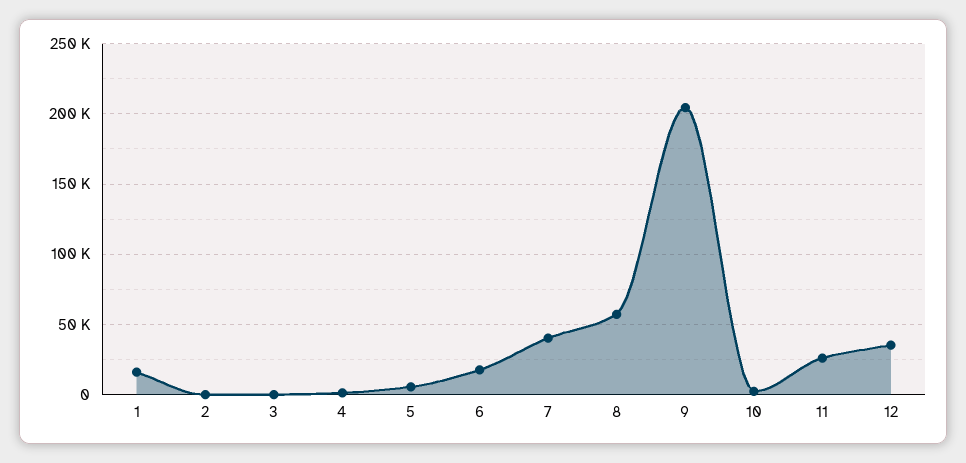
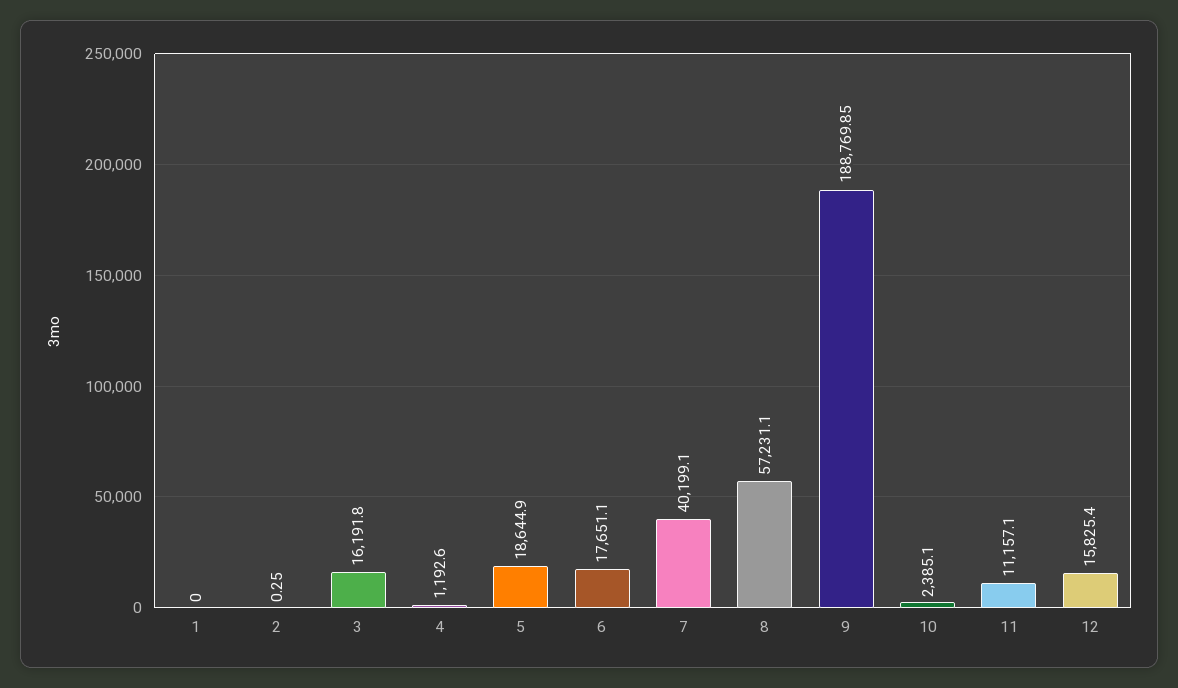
1: 15000 -> 0
3: 0 -> 16191.8
5: 5000 -> 18644.9
9: 205000 -> 188769.85
11: 25000 -> 11157.1
12: 35000 -> 15825.4

